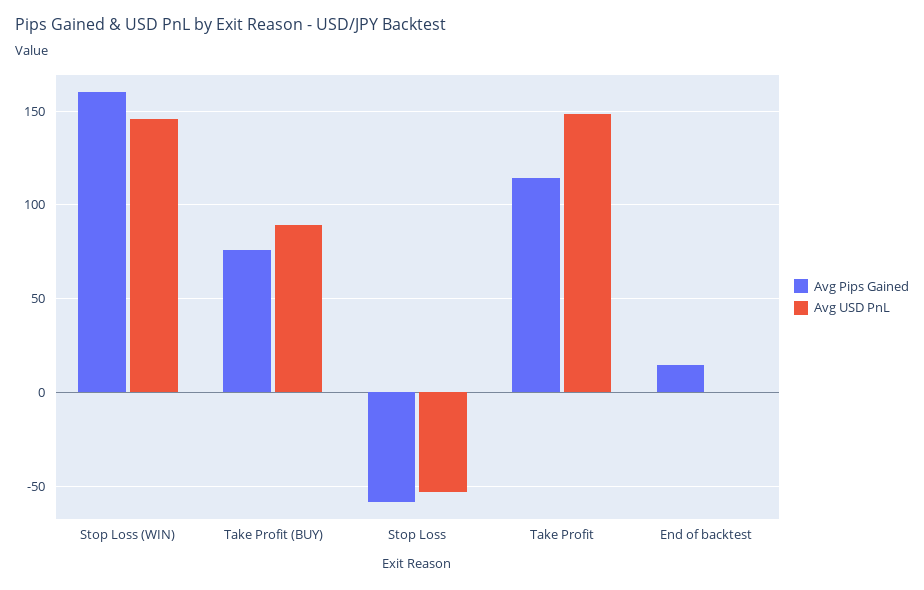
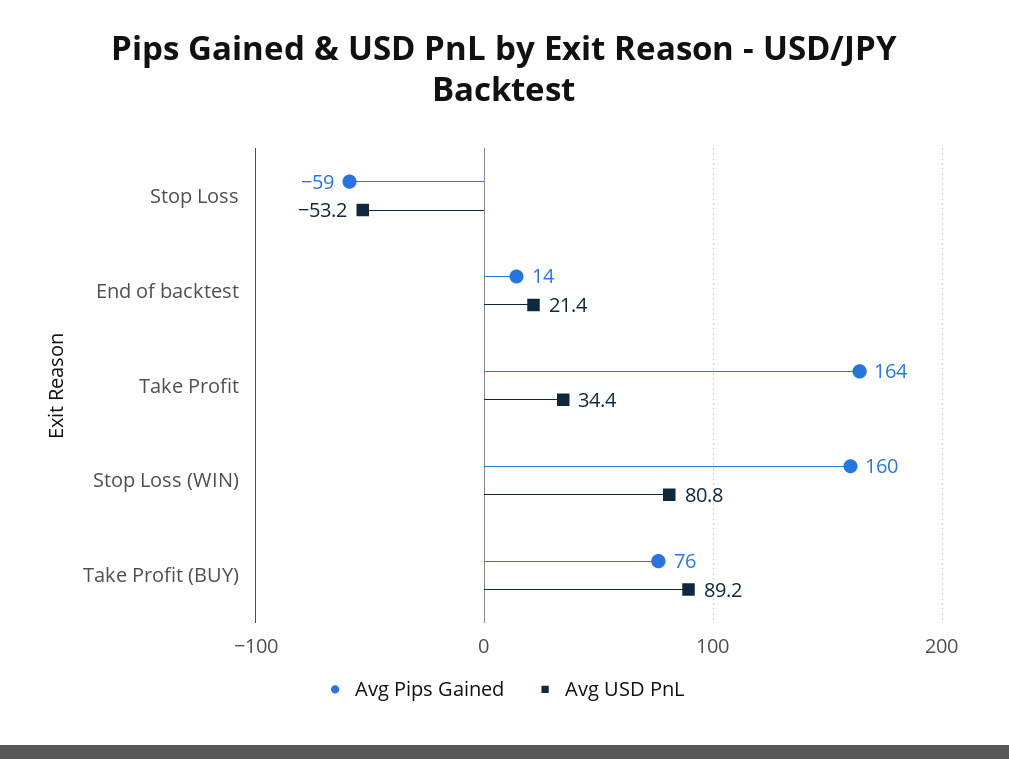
Avg USD PnL, Stop Loss (WIN): 145 -> 80.8
Avg Pips Gained, Take Profit: 115 -> 164
Avg USD PnL, Take Profit: 150 -> 34.4
Avg USD PnL, End of backtest: 0 -> 21.4

